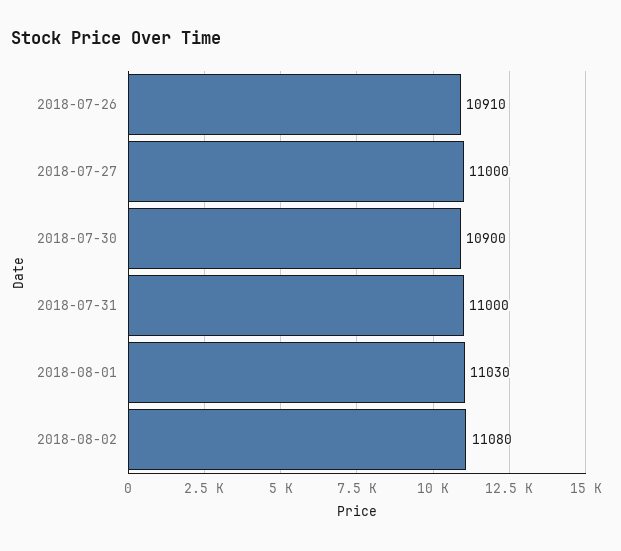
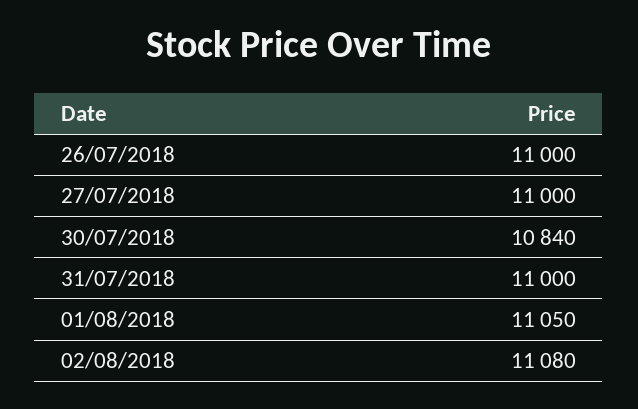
2018-07-26: 10910 -> 11000
2018-07-30: 10900 -> 10840
2018-08-01: 11030 -> 11050

